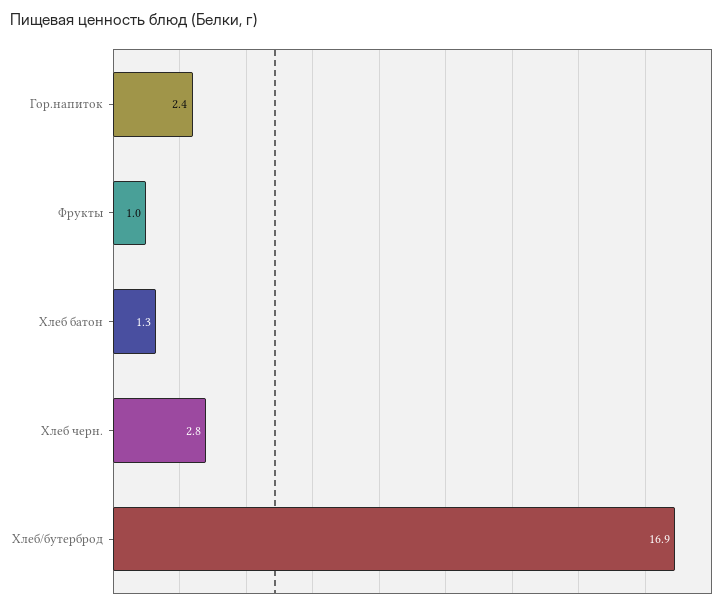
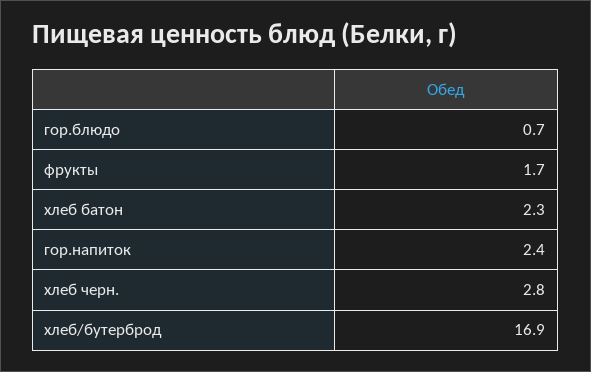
Фрукты: 1 -> 1.7
Хлеб батон: 1.3 -> 2.3
гор.блюдо: none -> 0.7

